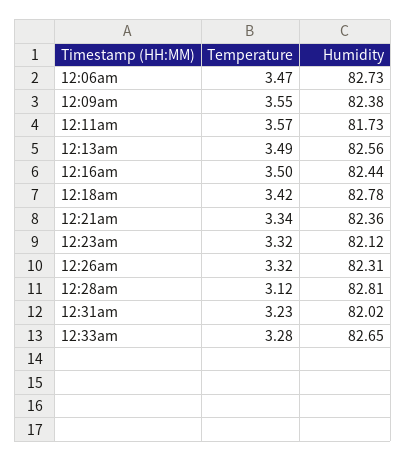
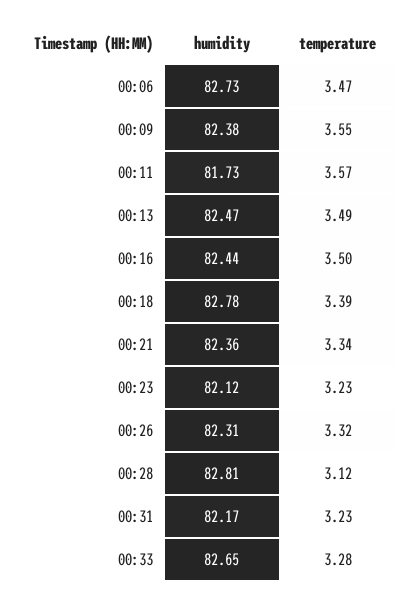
Humidity, 12:13am: 82.56 -> 82.47
Temperature, 12:18am: 3.42 -> 3.39
Temperature, 12:23am: 3.32 -> 3.23
Humidity, 12:31am: 82.02 -> 82.17

